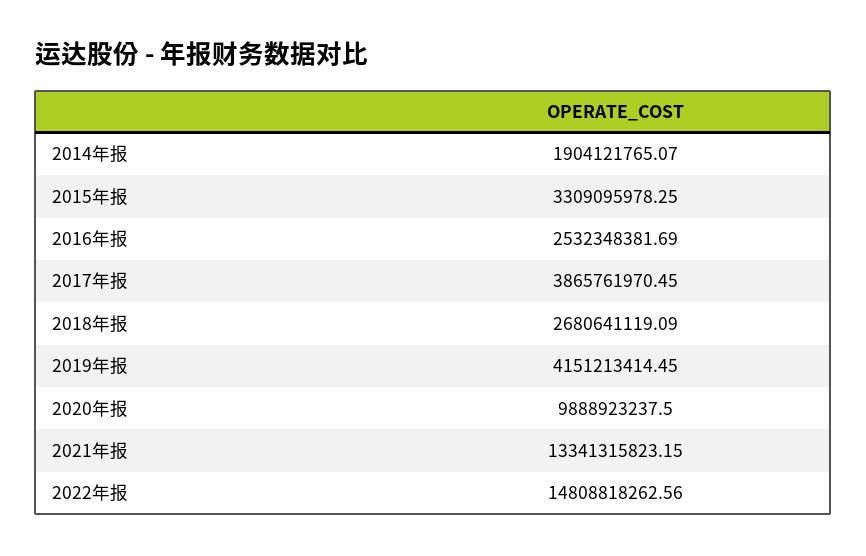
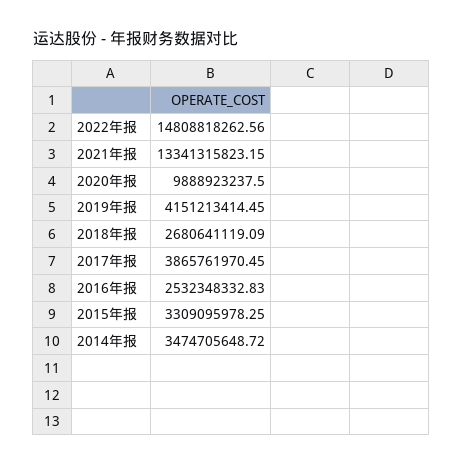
2014年报: 1904121765.07 -> 3474705648.72
2016年报: 2532348381.69 -> 2532348332.83

